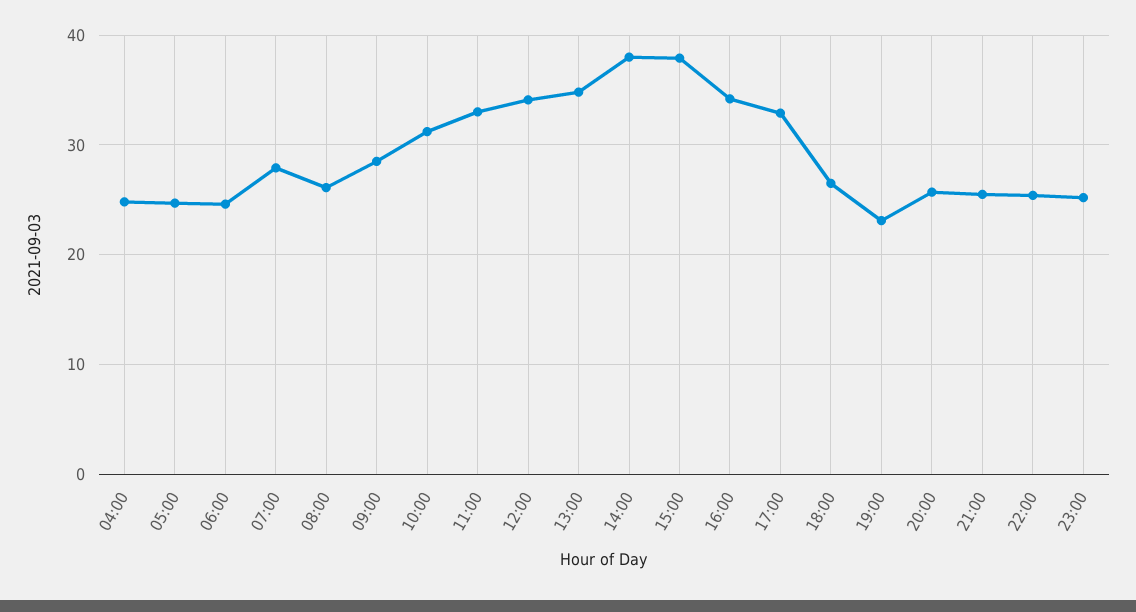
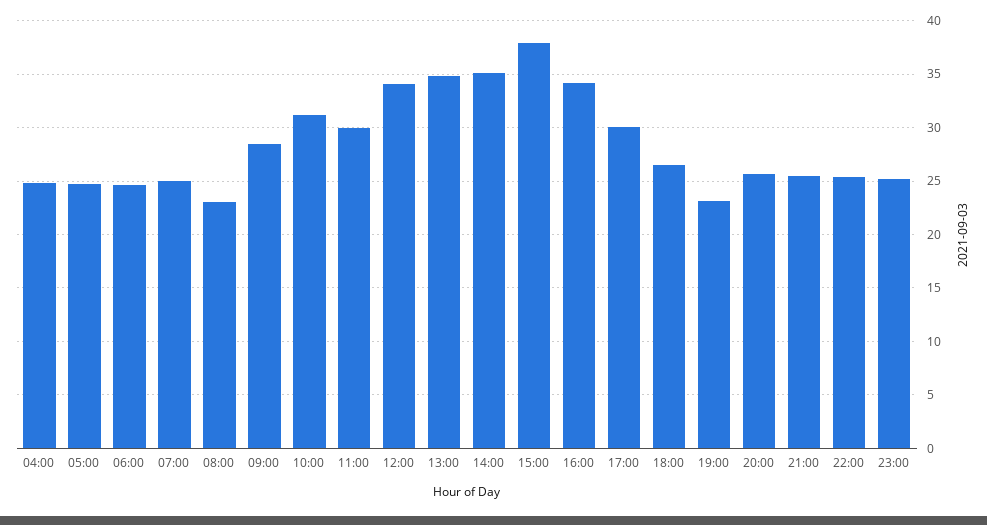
07:00: 28 -> 25
08:00: 26 -> 23
11:00: 33 -> 30
14:00: 38 -> 35
17:00: 33 -> 30

